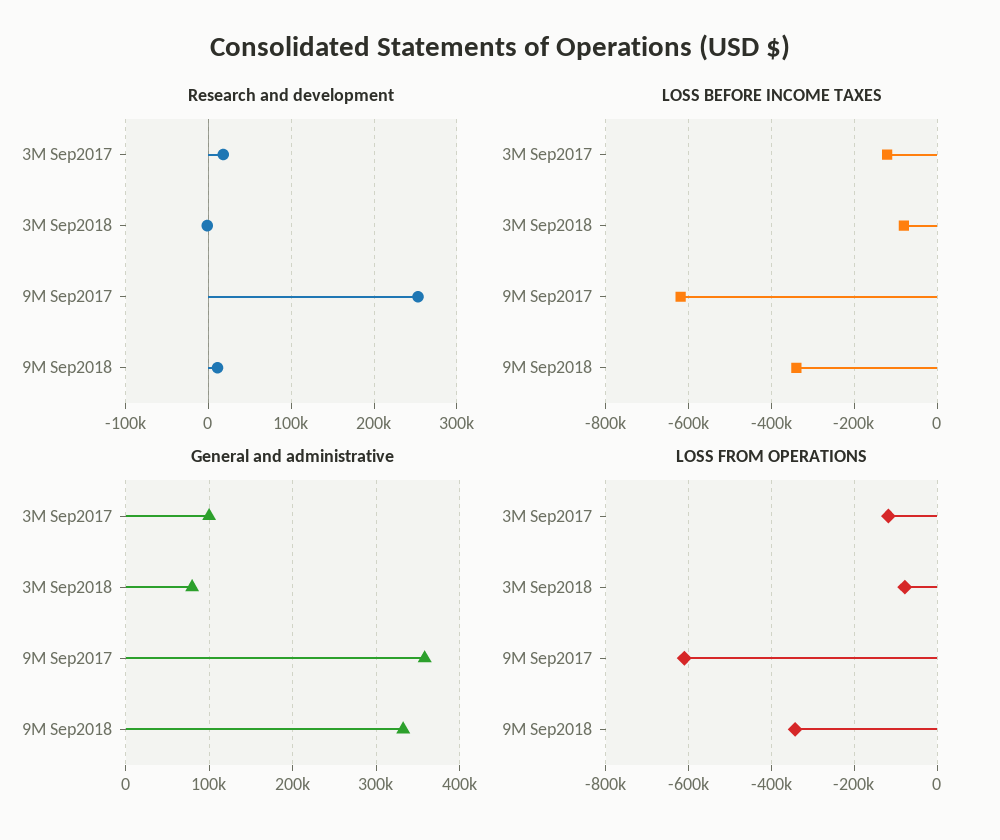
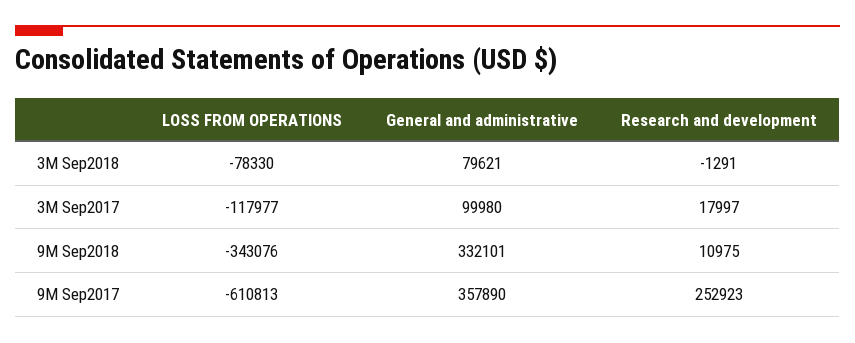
LOSS BEFORE INCOME TAXES, 3M Sep2017: -120000 -> none
LOSS BEFORE INCOME TAXES, 3M Sep2018: -80000 -> none
LOSS BEFORE INCOME TAXES, 9M Sep2017: -620000 -> none
LOSS BEFORE INCOME TAXES, 9M Sep2018: -340000 -> none

